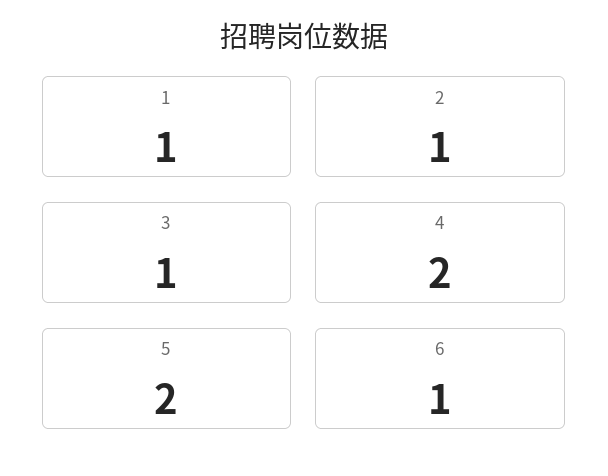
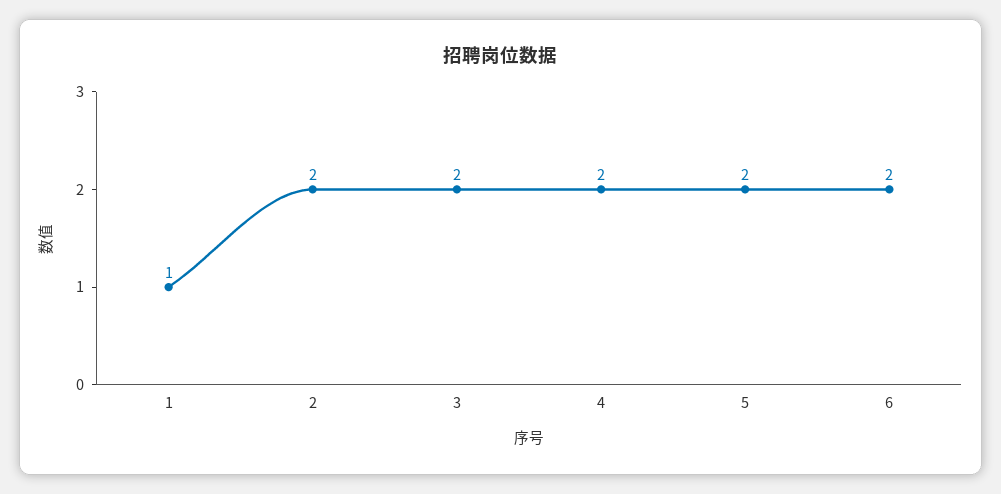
2: 1 -> 2
3: 1 -> 2
6: 1 -> 2

